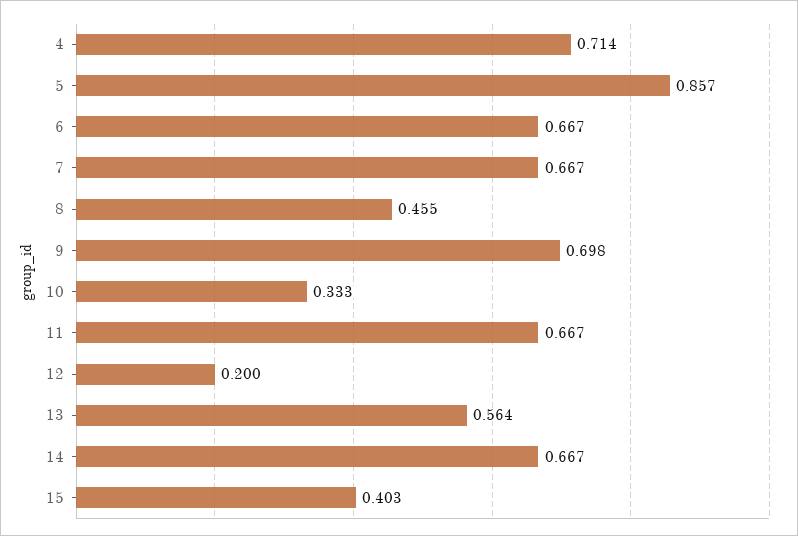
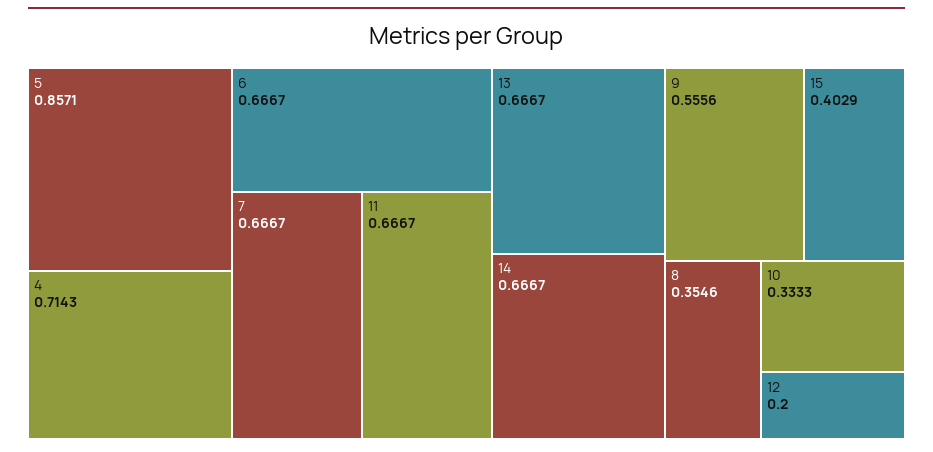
8: 0.455 -> 0.3546
9: 0.698 -> 0.5556
13: 0.564 -> 0.6667

